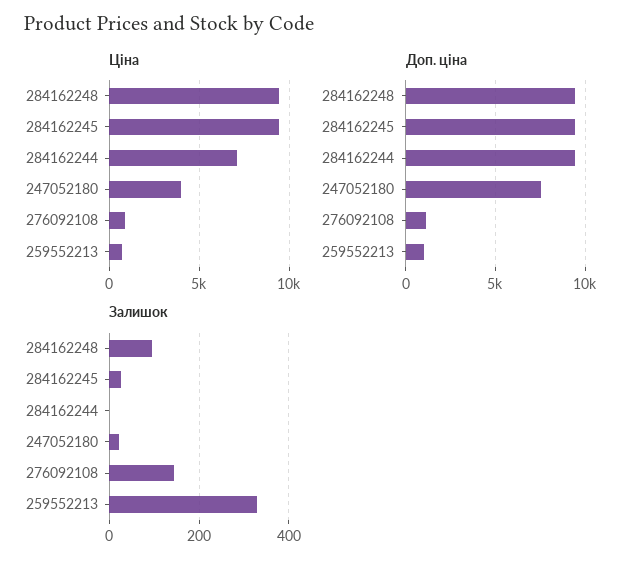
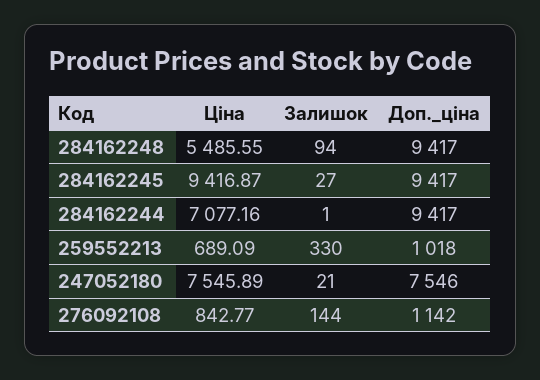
Ціна, 284162248: 9500 -> 5485.55
Ціна, 247052180: 4000 -> 7545.89

